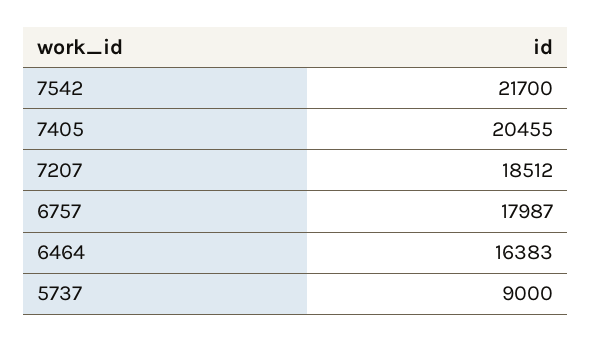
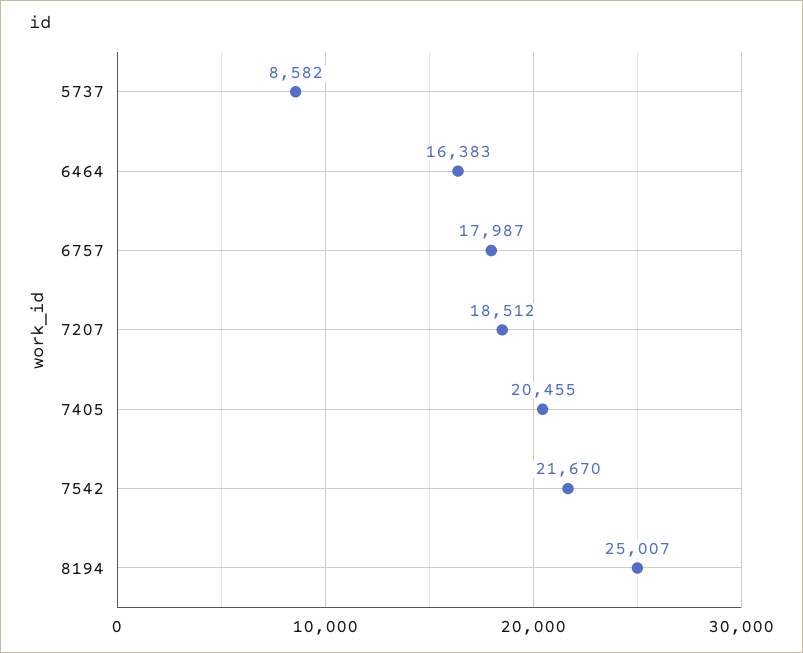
7542: 21700 -> 21670
5737: 9000 -> 8582
8194: none -> 25007

